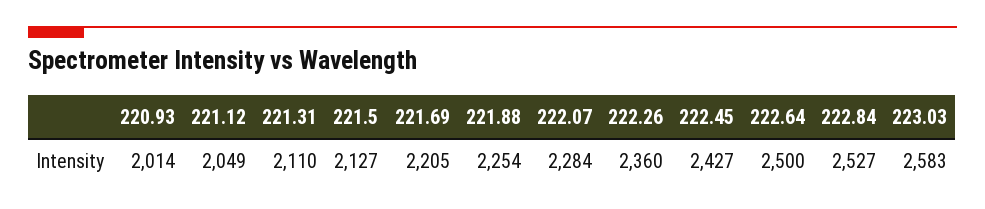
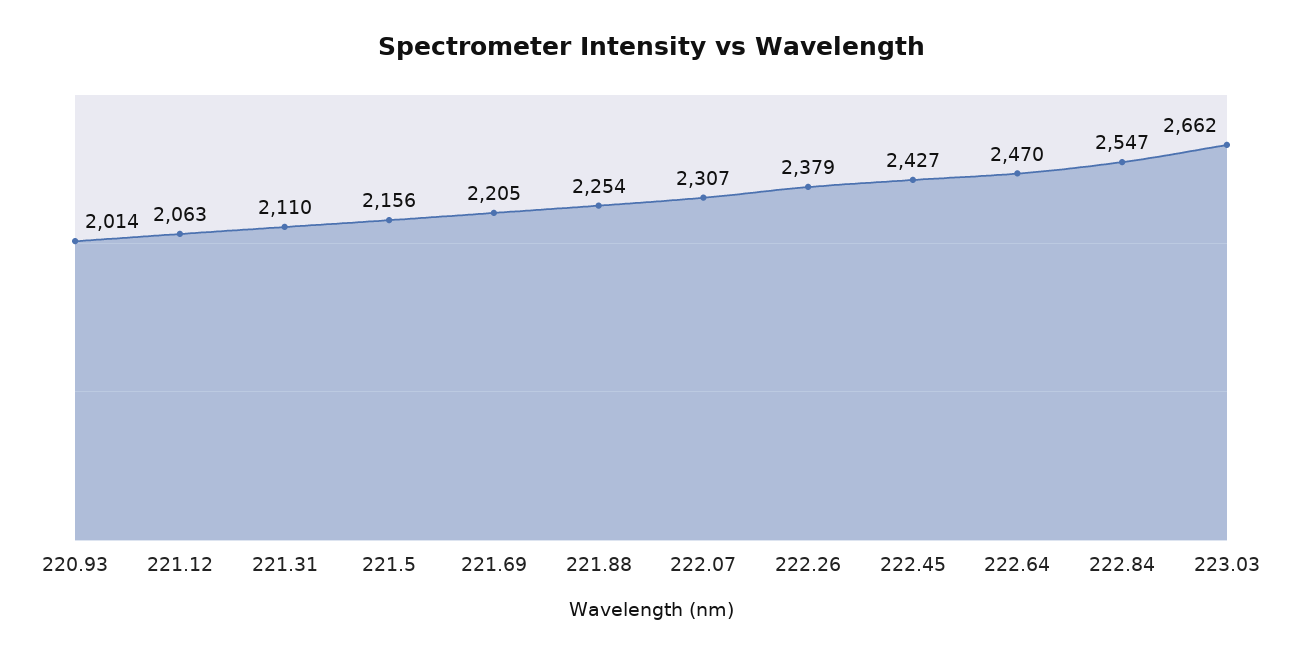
221.12: 2049 -> 2063
221.5: 2127 -> 2156
222.07: 2284 -> 2307
222.26: 2360 -> 2379
222.64: 2500 -> 2470
222.84: 2527 -> 2547
223.03: 2583 -> 2662

